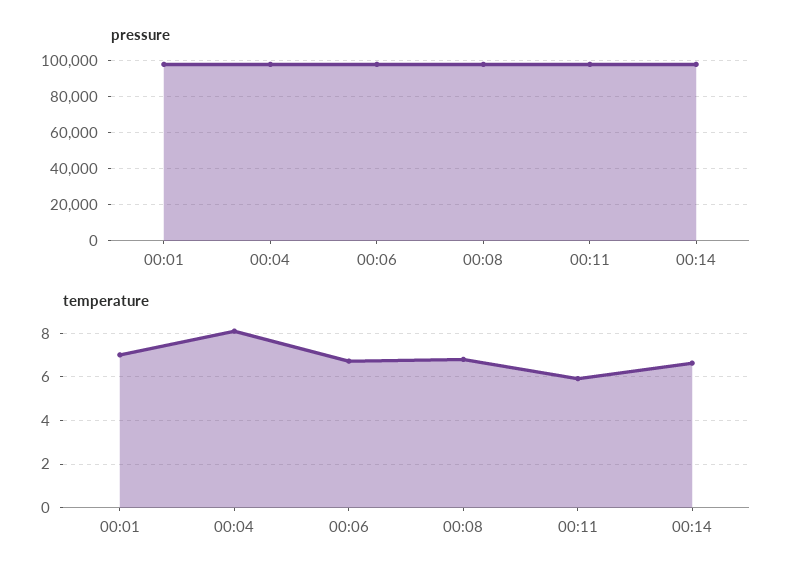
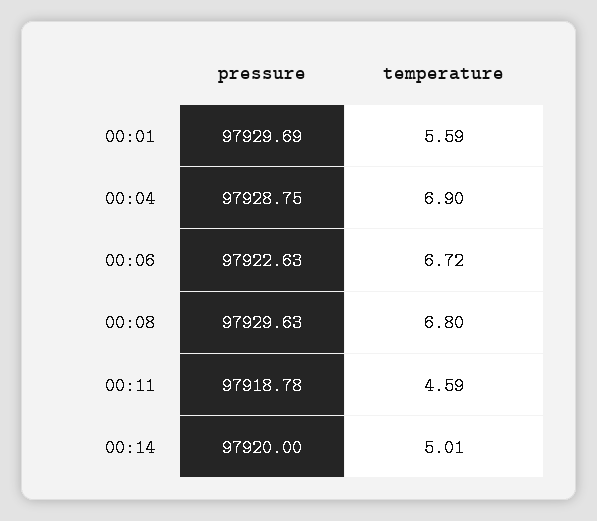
temperature, 00:01: 7 -> 5.59
temperature, 00:04: 8 -> 6.9
temperature, 00:11: 6 -> 4.59
temperature, 00:14: 6.5 -> 5.01

